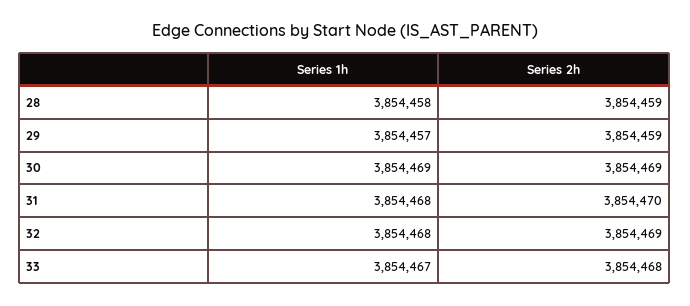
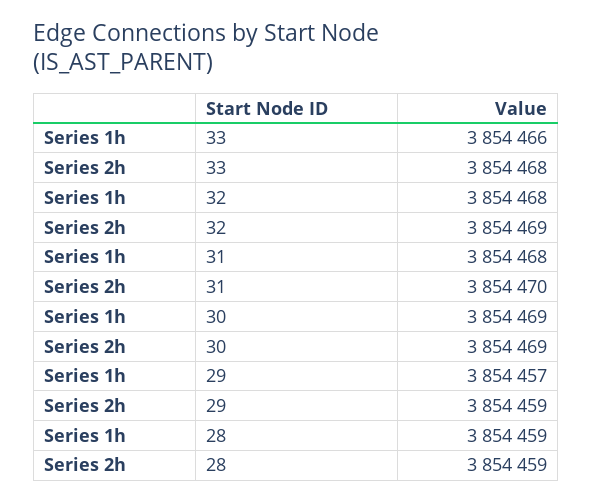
Series 1h, 28: 3854458 -> 3854459
Series 1h, 33: 3854467 -> 3854466

